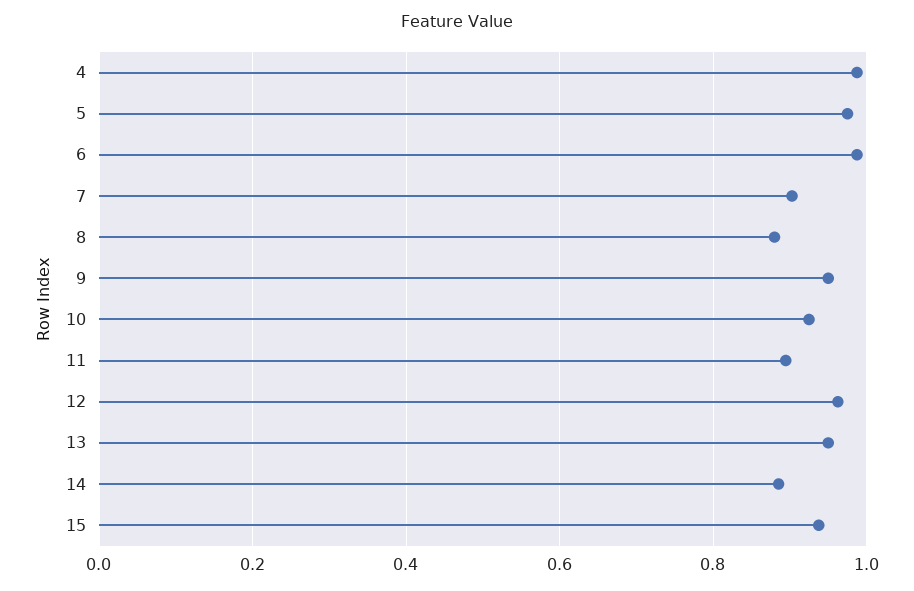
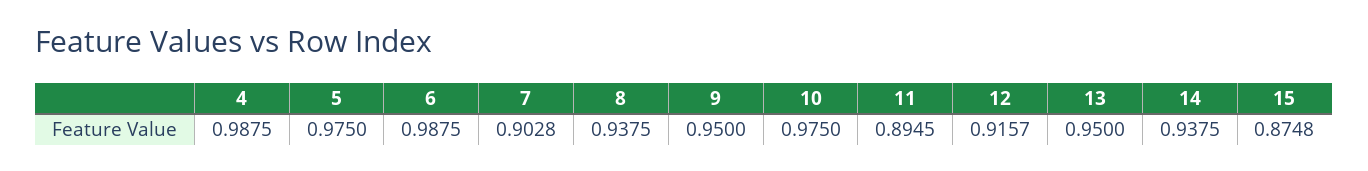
8: 0.88 -> 0.9375
10: 0.92 -> 0.975
12: 0.96 -> 0.9157
14: 0.88 -> 0.9375
15: 0.94 -> 0.8748

